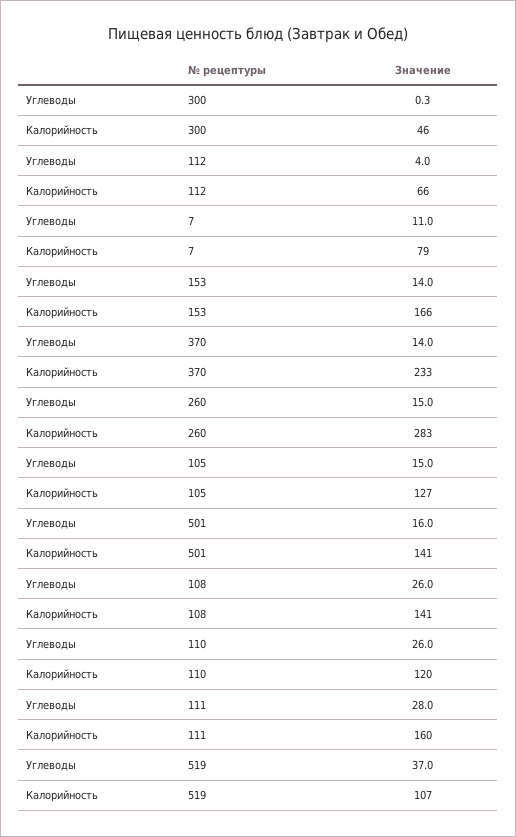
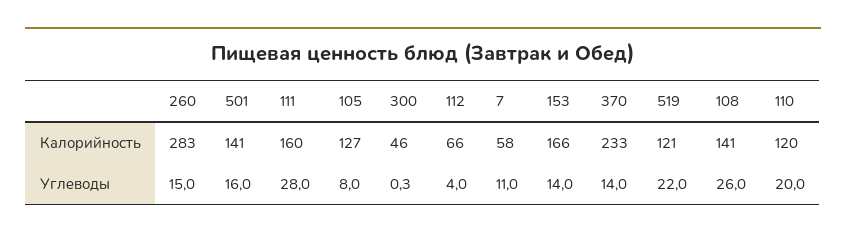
Калорийность, 7: 79 -> 58
Углеводы, 105: 15 -> 8
Углеводы, 110: 26 -> 20
Углеводы, 519: 37 -> 22
Калорийность, 519: 107 -> 121

